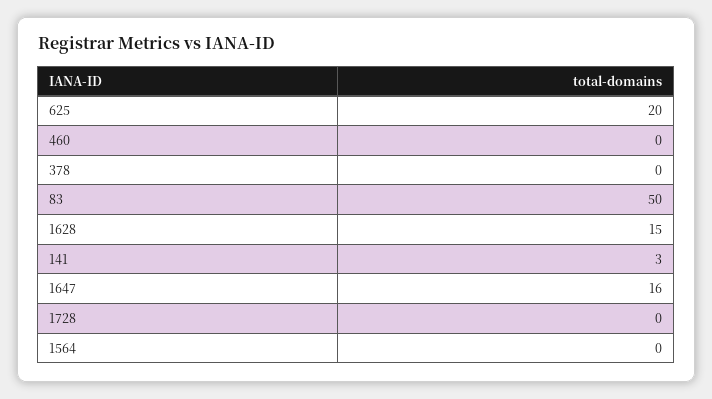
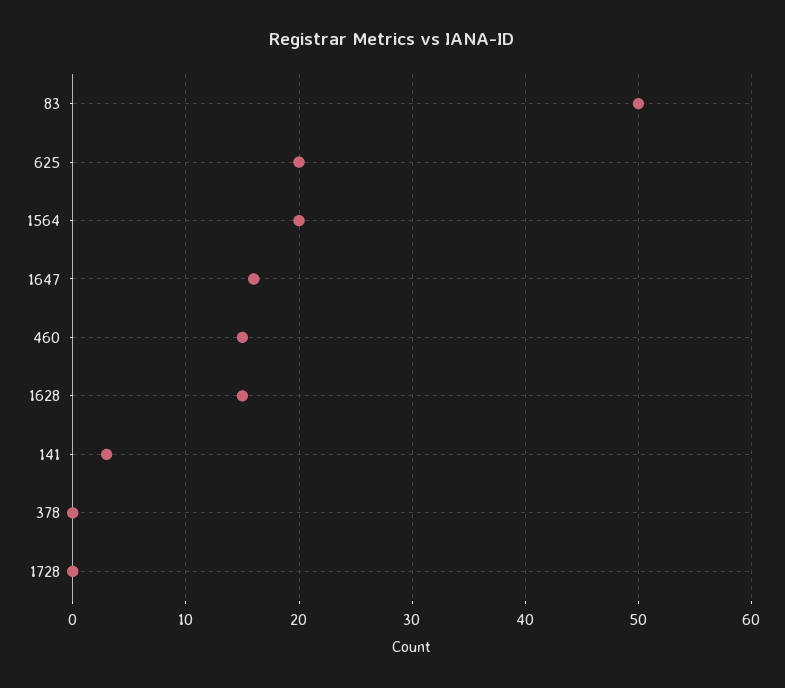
460: 0 -> 15
1564: 0 -> 20

